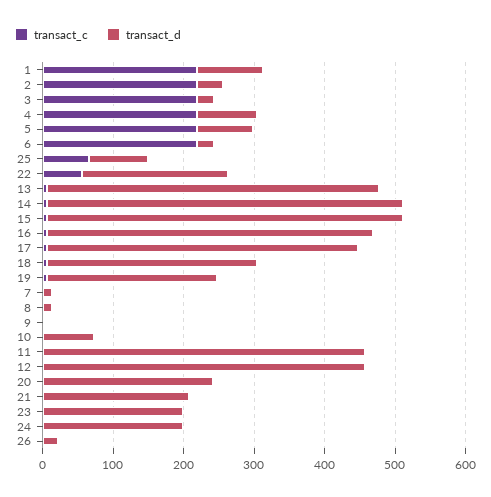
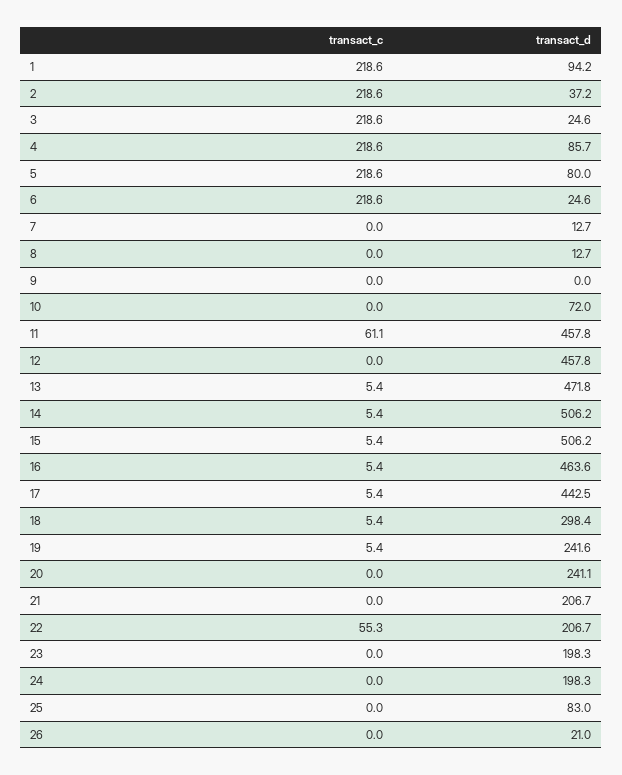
transact_c, 25: 60 -> 0
transact_c, 11: 0 -> 61.1

